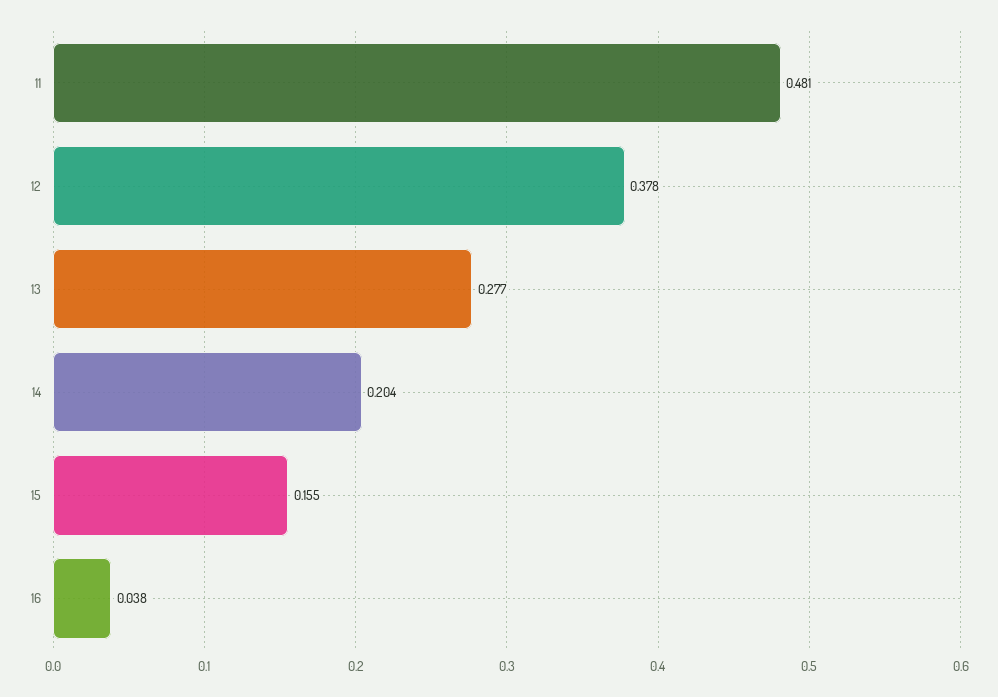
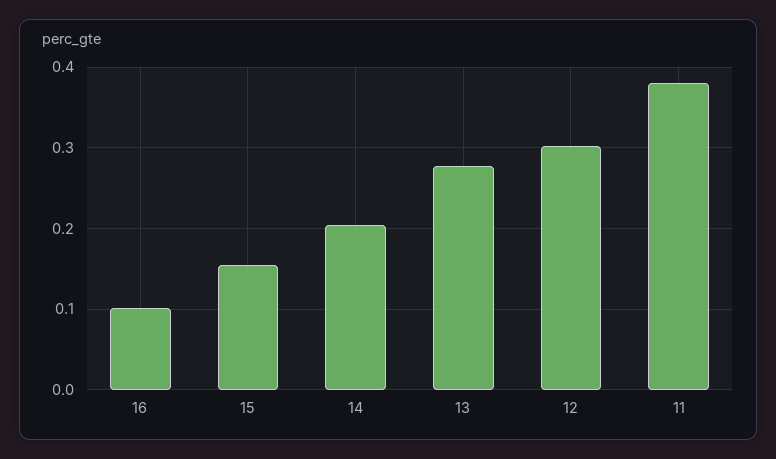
11: 0.481 -> 0.38
12: 0.378 -> 0.3
16: 0.038 -> 0.1

